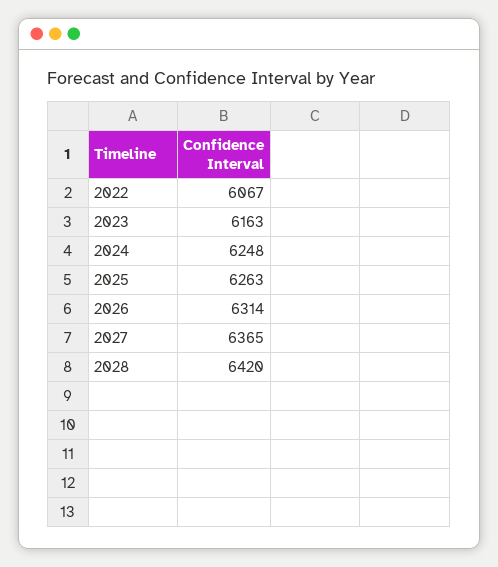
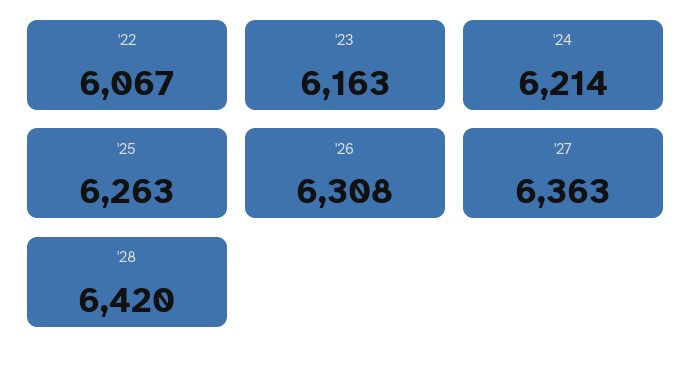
2024: 6248 -> 6214
2026: 6314 -> 6308
2027: 6365 -> 6363

